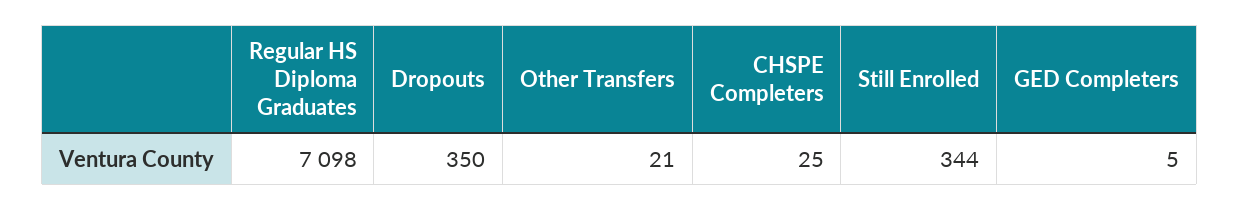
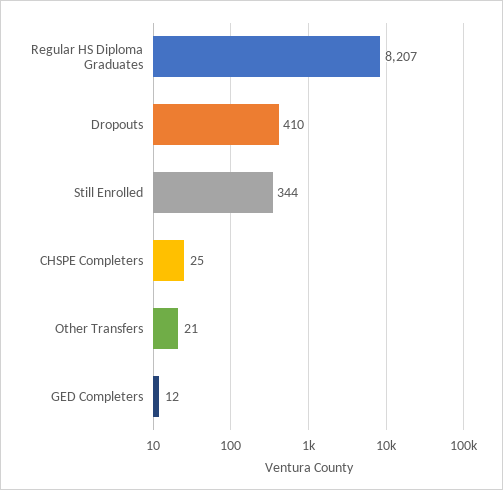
Regular HS Diploma Graduates: 7098 -> 8207
Dropouts: 350 -> 410
GED Completers: 5 -> 12

